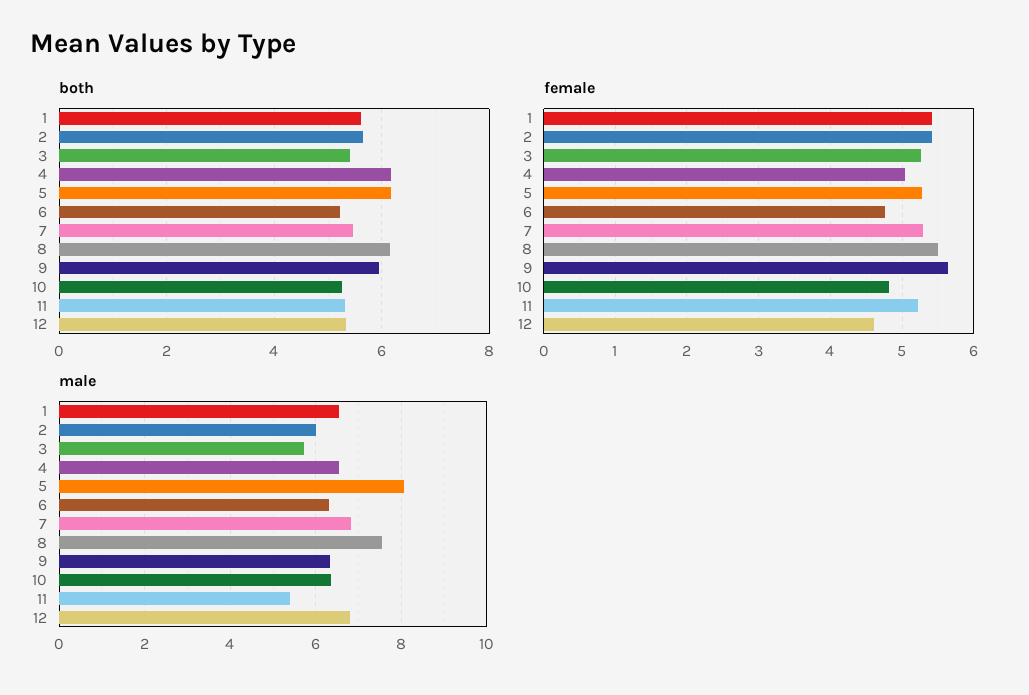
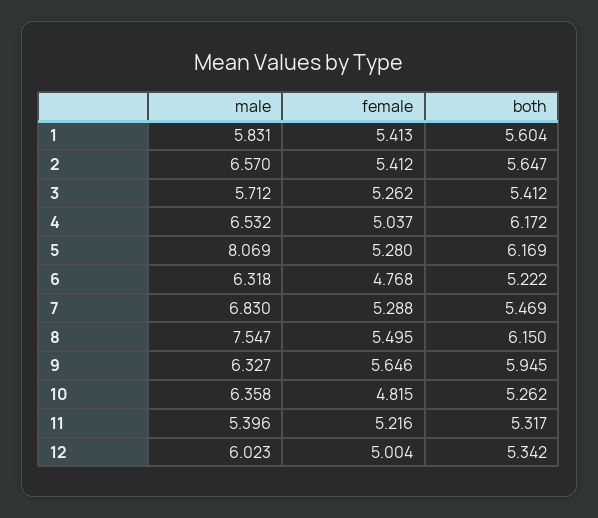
female, 12: 4.6 -> 5.004
male, 1: 6.6 -> 5.831
male, 2: 6 -> 6.57
male, 12: 6.8 -> 6.023

